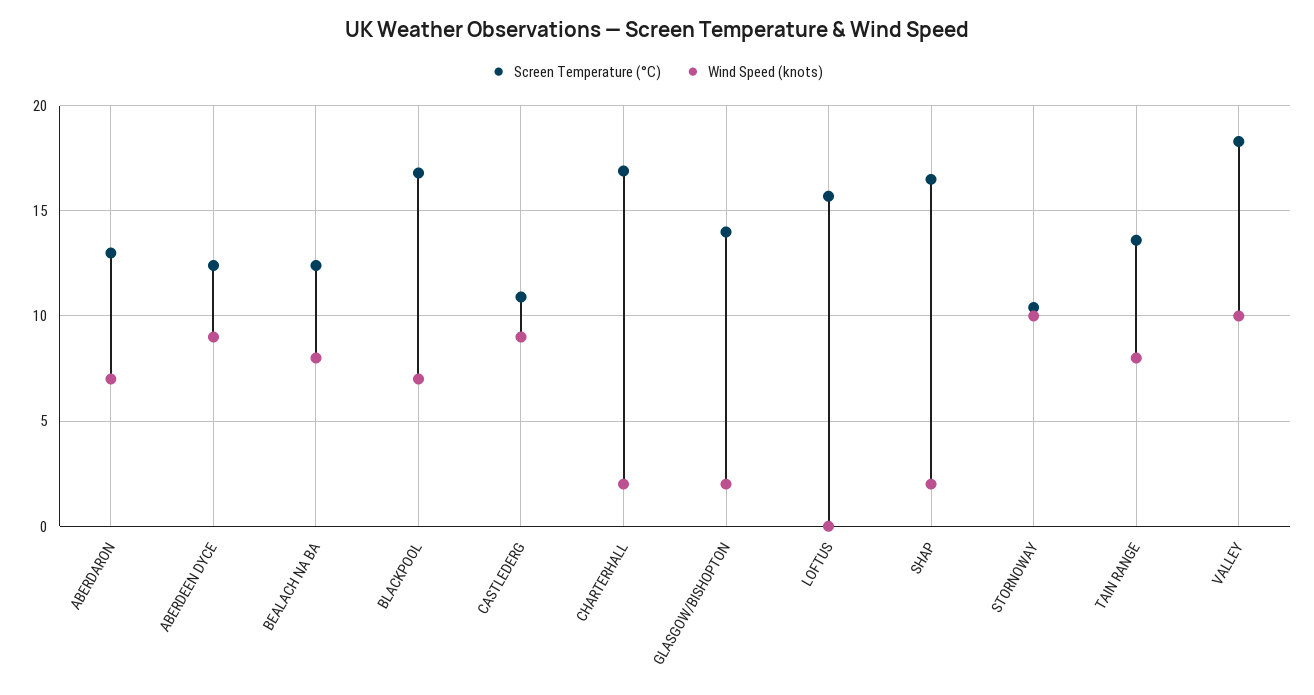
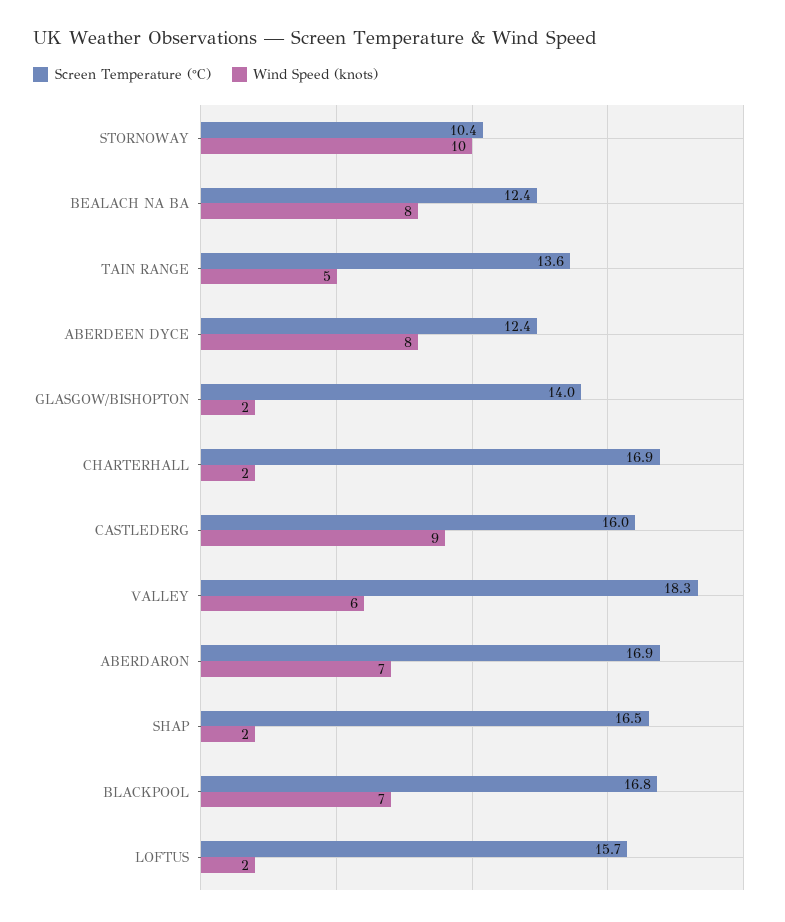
Screen Temperature (°C), ABERDARON: 13 -> 16.9
Wind Speed (knots), ABERDEEN DYCE: 9 -> 8
Screen Temperature (°C), CASTLEDERG: 11 -> 16
Wind Speed (knots), LOFTUS: 0 -> 2
Wind Speed (knots), TAIN RANGE: 8 -> 5
Wind Speed (knots), VALLEY: 10 -> 6

